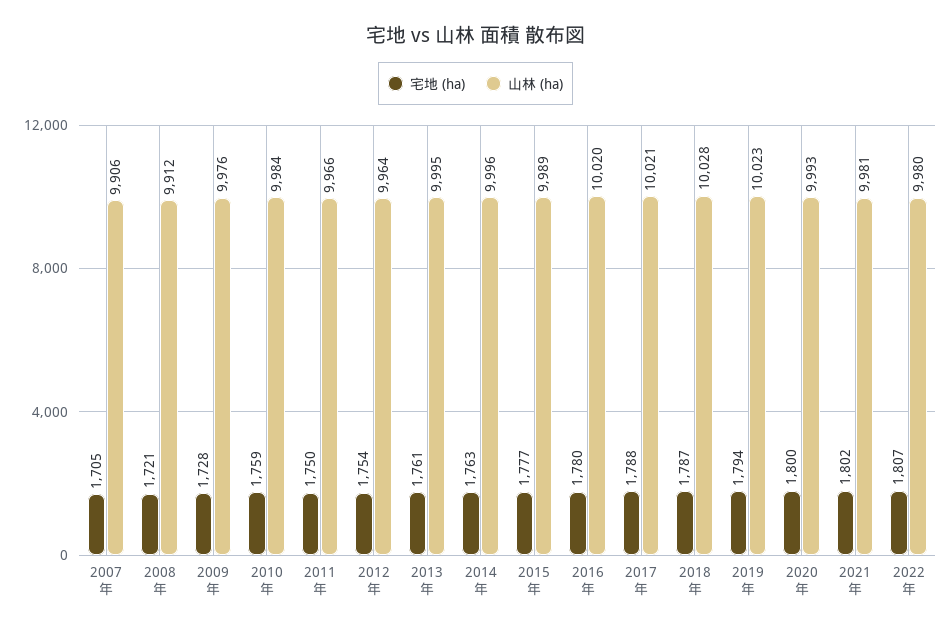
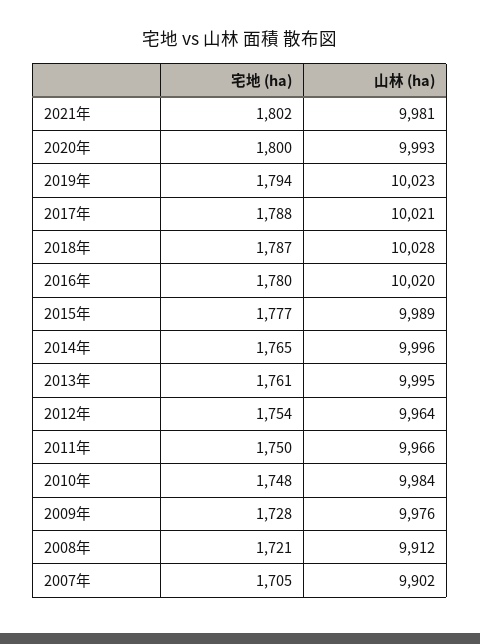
山林 (ha), 2007年: 9906 -> 9902
宅地 (ha), 2010年: 1759 -> 1748
宅地 (ha), 2014年: 1763 -> 1765
宅地 (ha), 2022年: 1807 -> none
山林 (ha), 2022年: 9980 -> none

